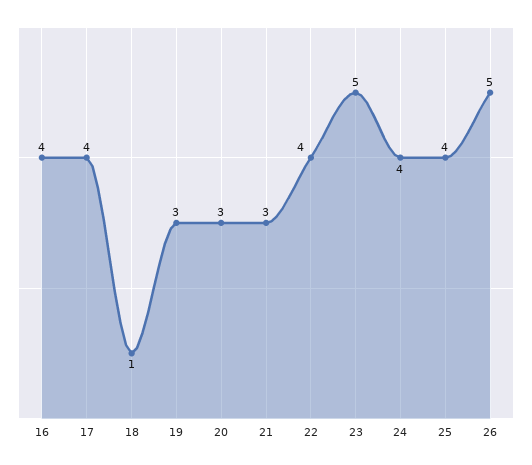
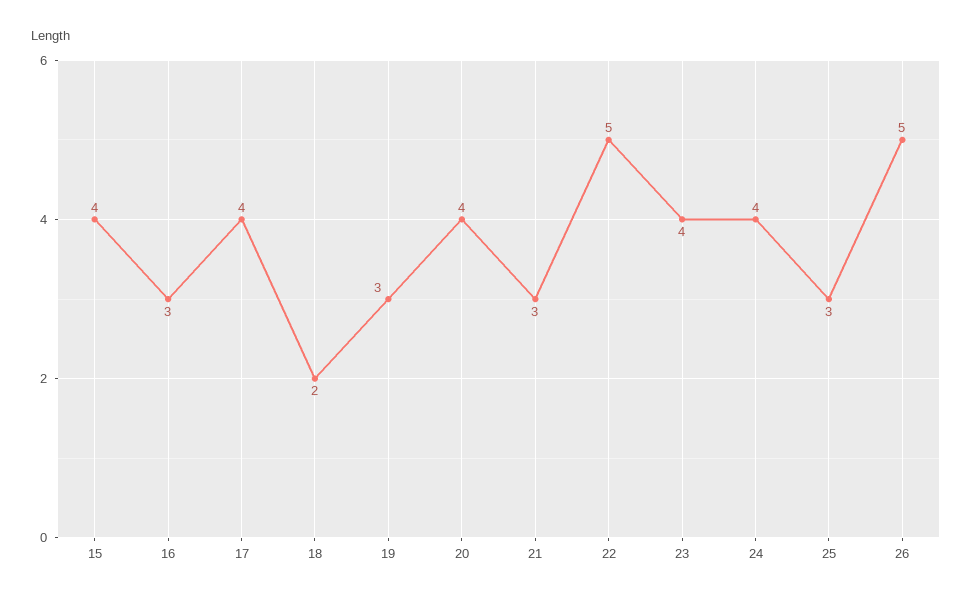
16: 4 -> 3
18: 1 -> 2
20: 3 -> 4
22: 4 -> 5
23: 5 -> 4
25: 4 -> 3
15: none -> 4

